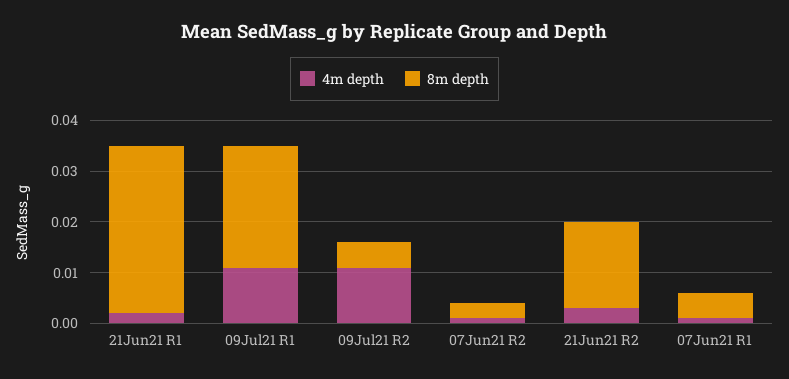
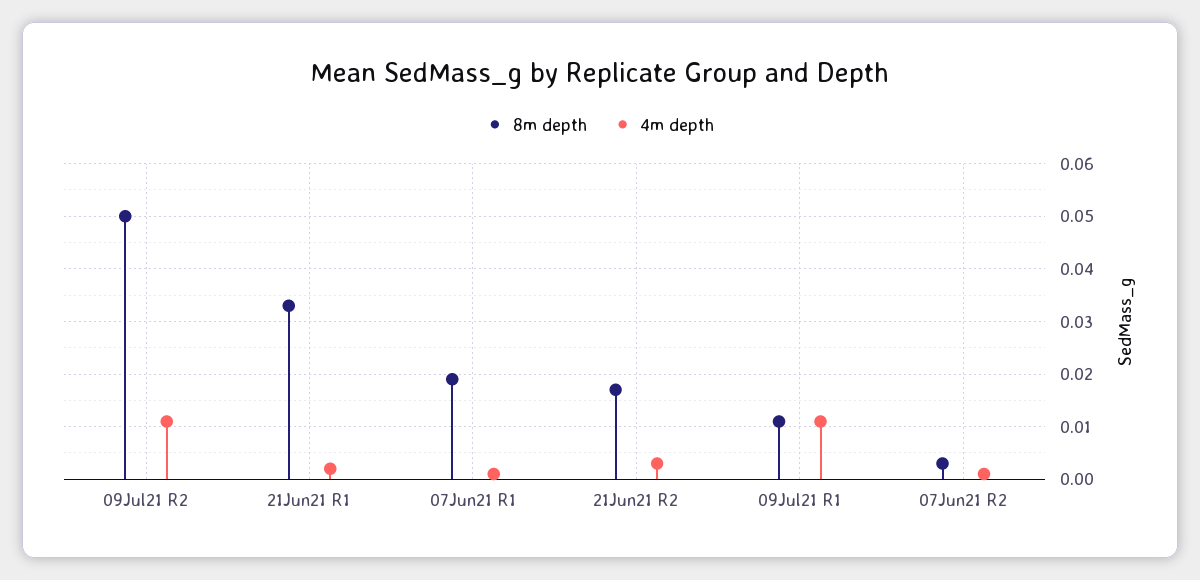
8m depth, 09Jul21 R1: 0.025 -> 0.01
8m depth, 09Jul21 R2: 0.005 -> 0.05
8m depth, 07Jun21 R1: 0.005 -> 0.02

